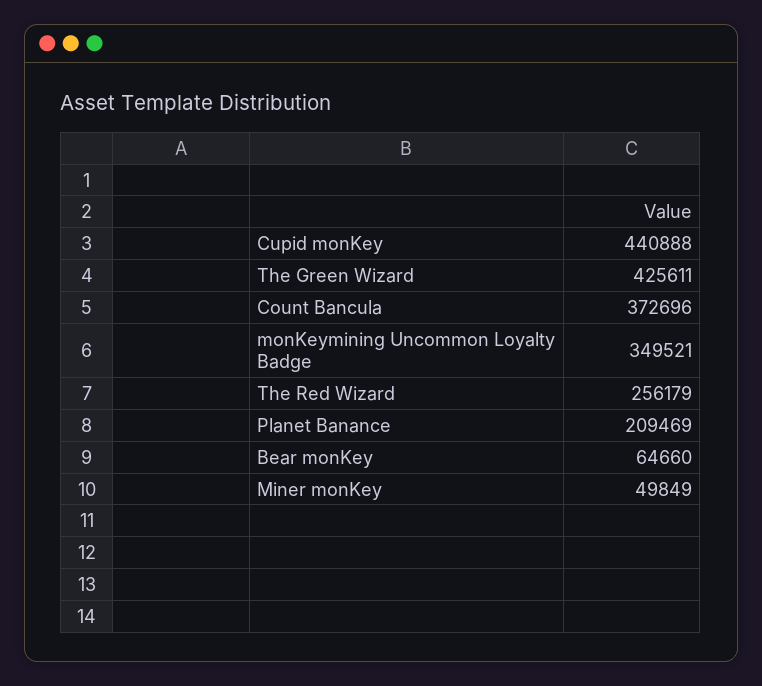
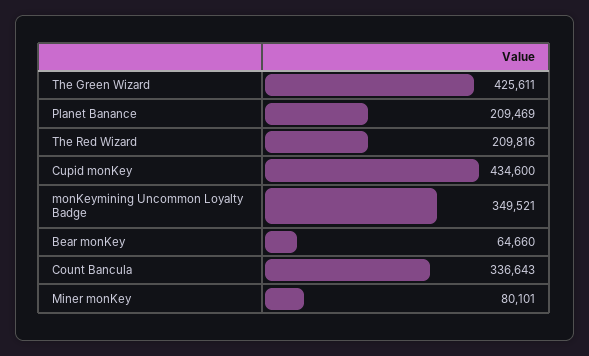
Cupid monKey: 440888 -> 434600
Count Bancula: 372696 -> 336643
The Red Wizard: 256179 -> 209816
Miner monKey: 49849 -> 80101

